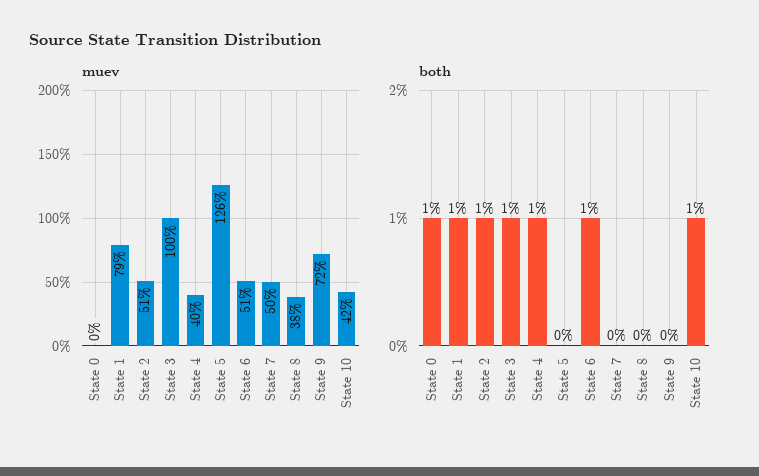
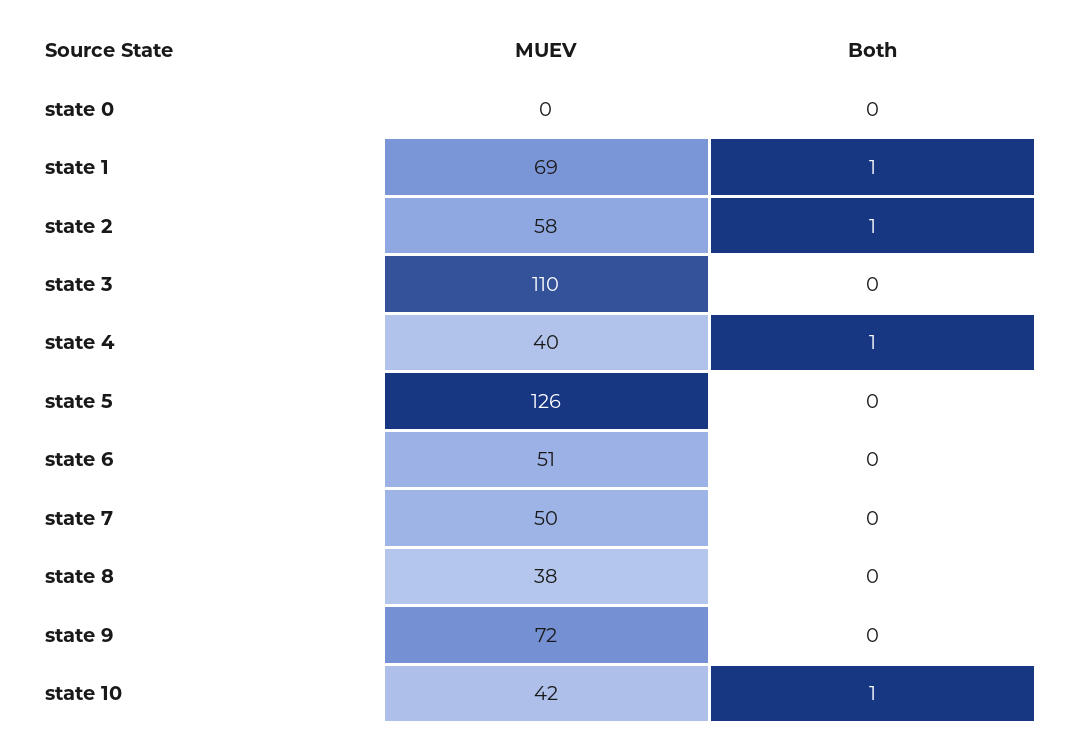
muev, State 1: 79 -> 69
muev, State 2: 51 -> 58
muev, State 3: 100 -> 110
both, State 0: 1 -> 0
both, State 3: 1 -> 0
both, State 6: 1 -> 0

